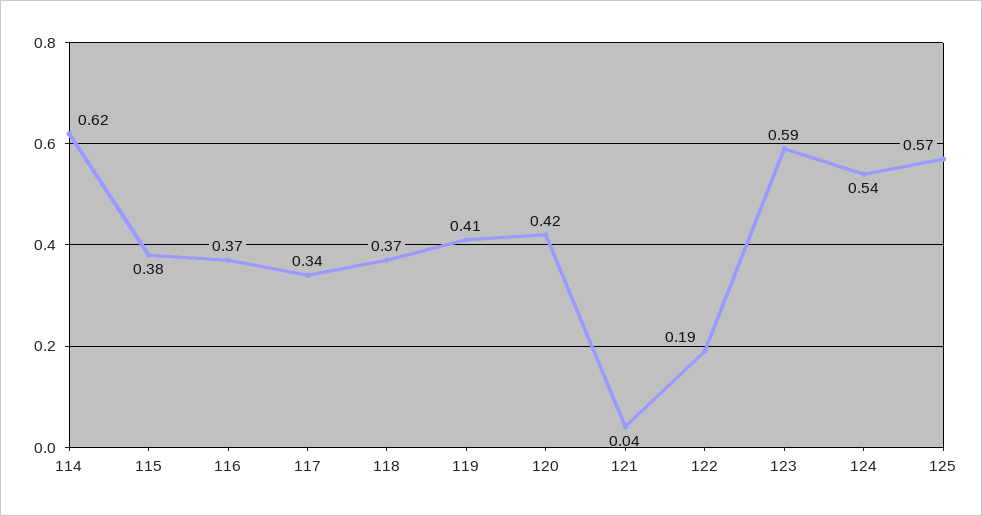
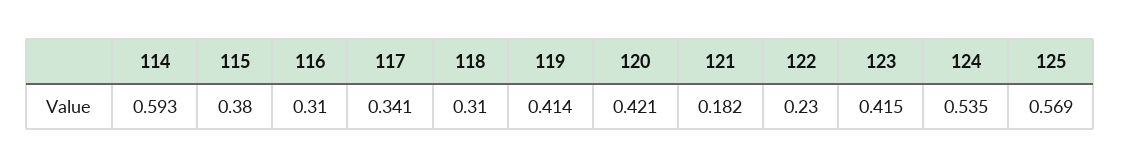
114: 0.62 -> 0.593
116: 0.37 -> 0.31
118: 0.37 -> 0.31
121: 0.04 -> 0.182
122: 0.19 -> 0.23
123: 0.59 -> 0.415

